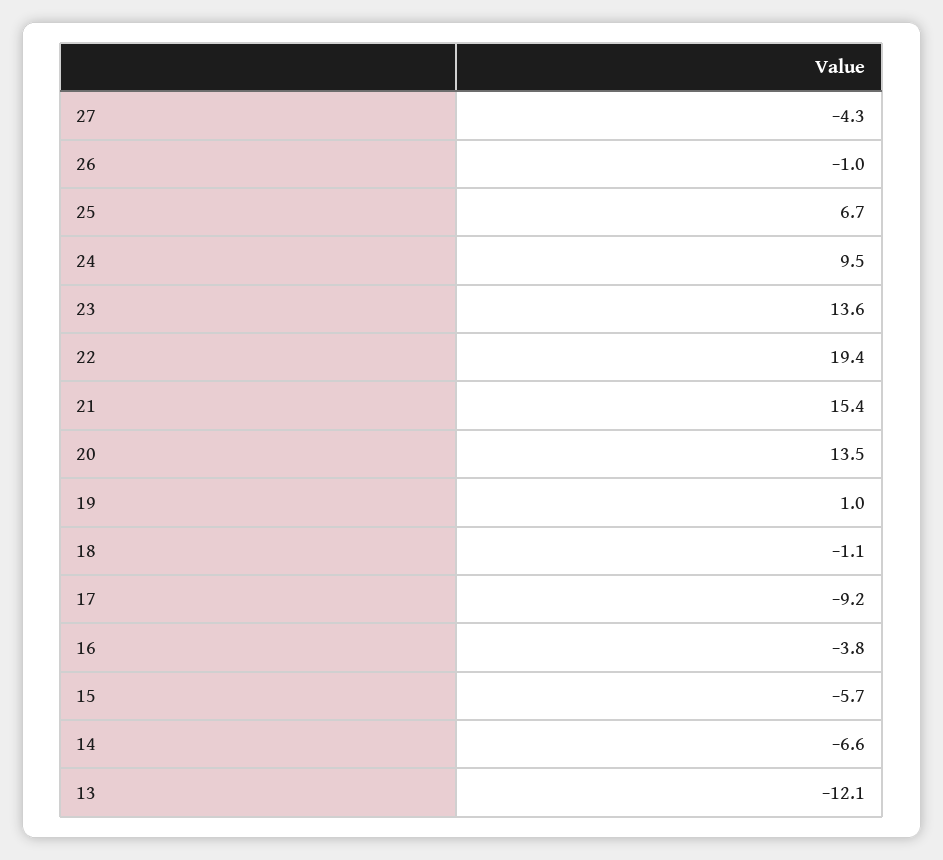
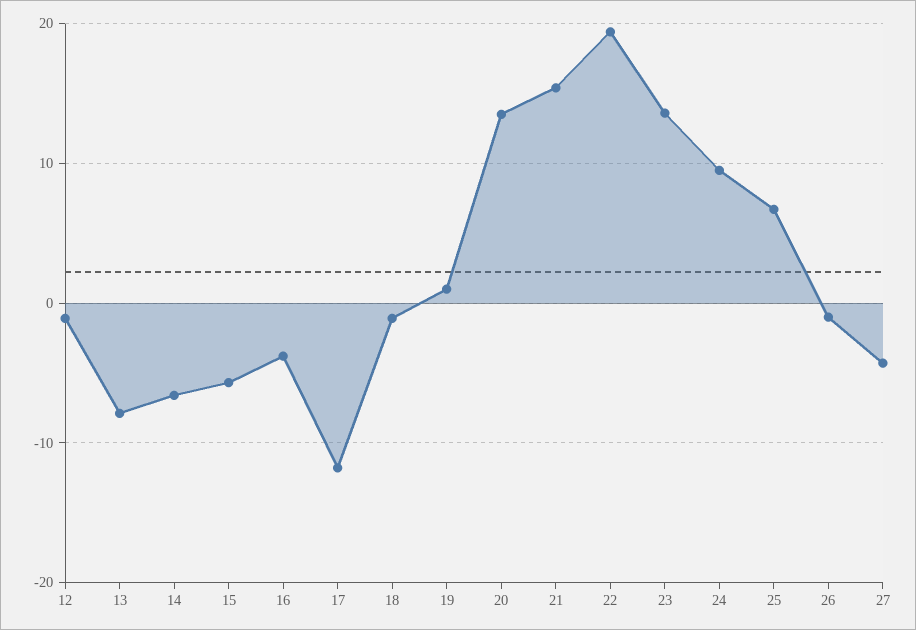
17: -9.2 -> -12
13: -12.1 -> -8
12: none -> -1

